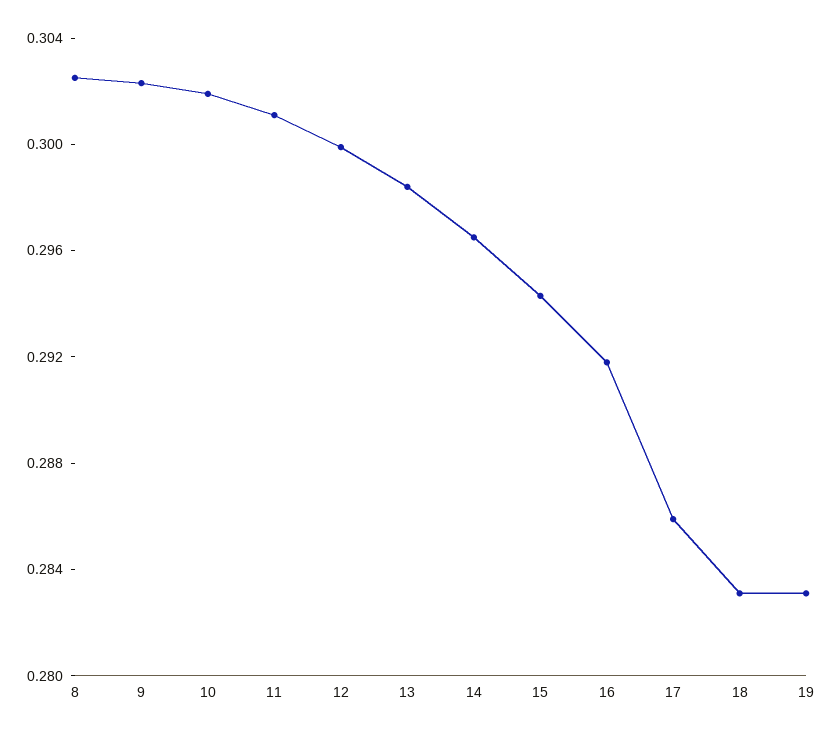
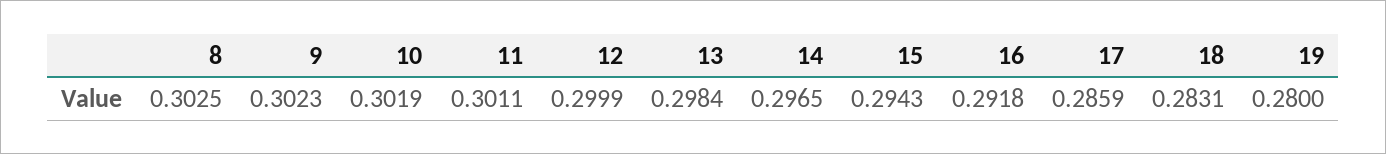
19: 0.283 -> 0.28

